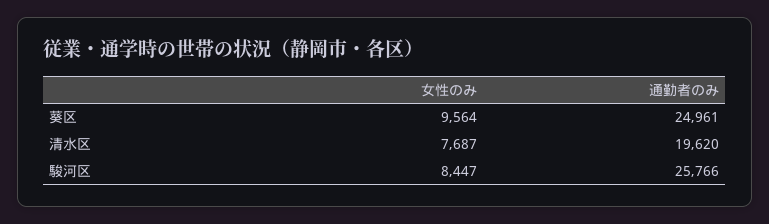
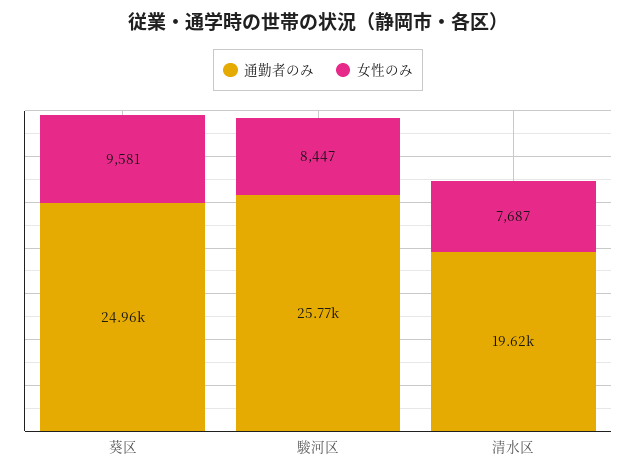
女性のみ, 葵区: 9564 -> 9581

